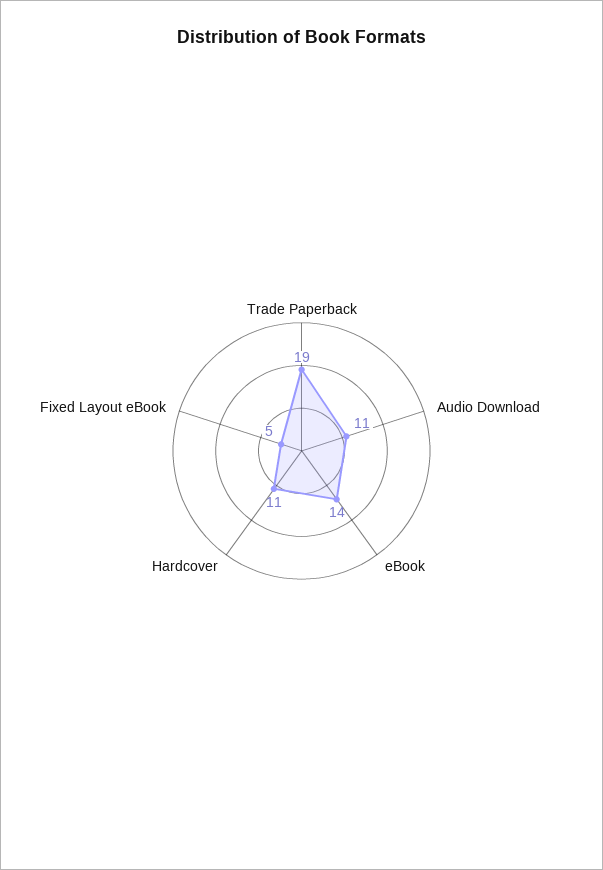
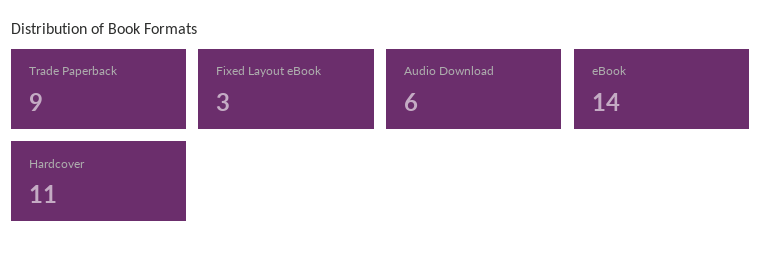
Trade Paperback: 19 -> 9
Audio Download: 11 -> 6
Fixed Layout eBook: 5 -> 3

